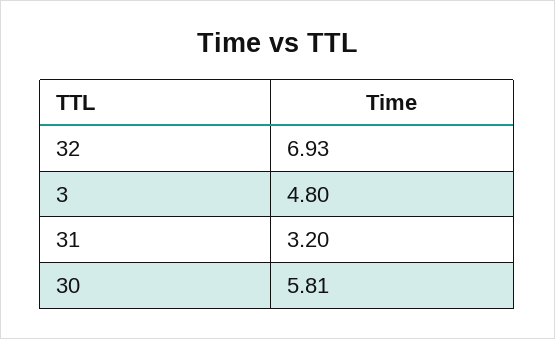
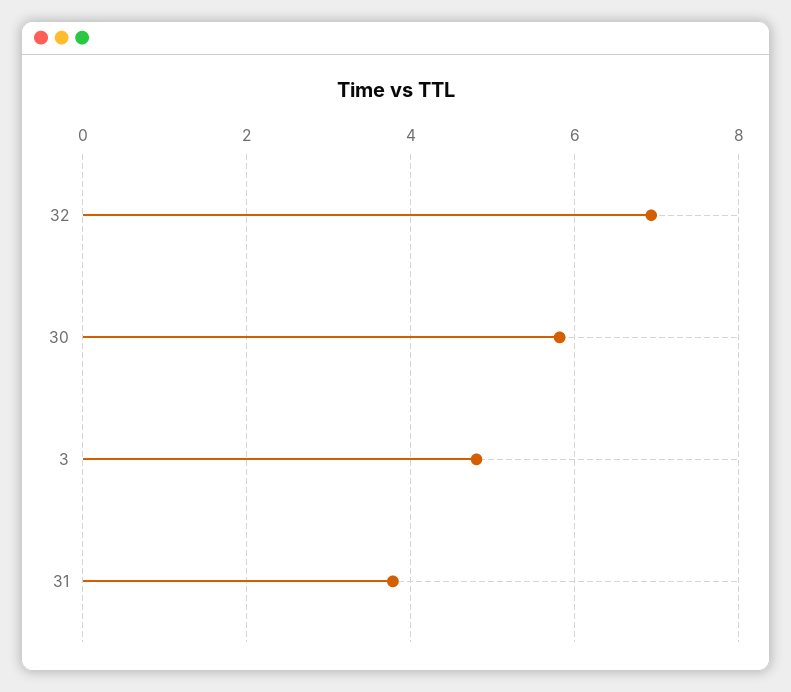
31: 3.2 -> 3.8

